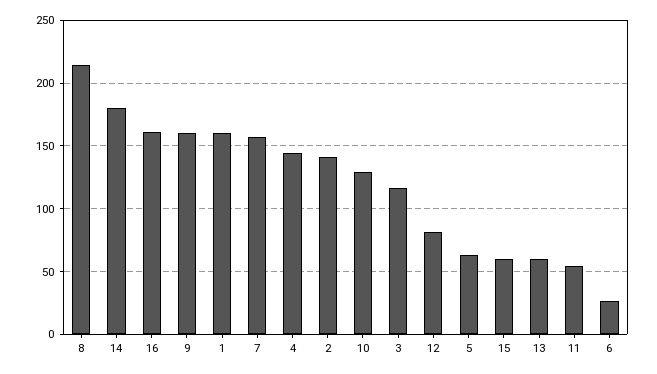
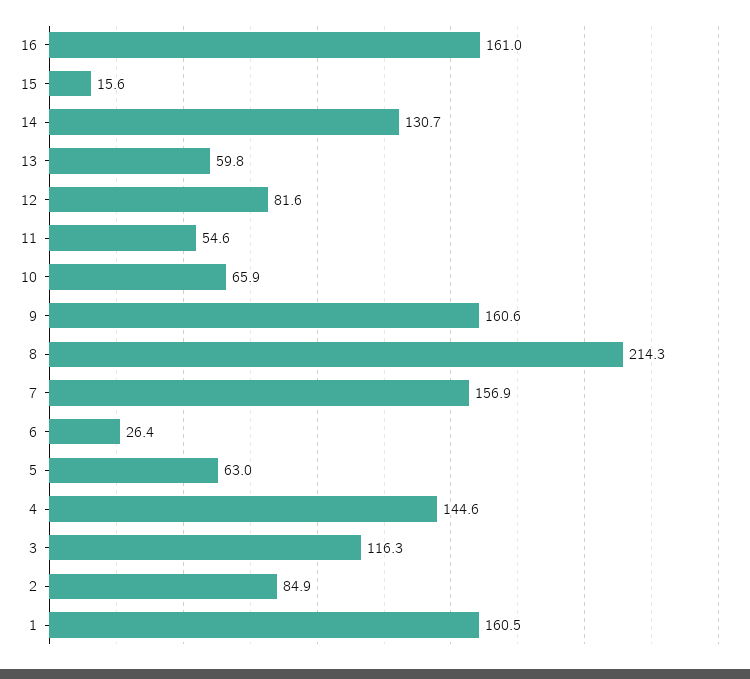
14: 180 -> 130.7
2: 140 -> 84.9
10: 130 -> 65.9
15: 60 -> 15.6

